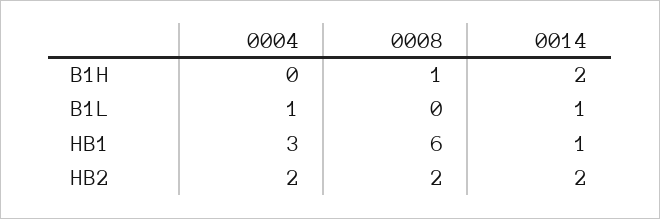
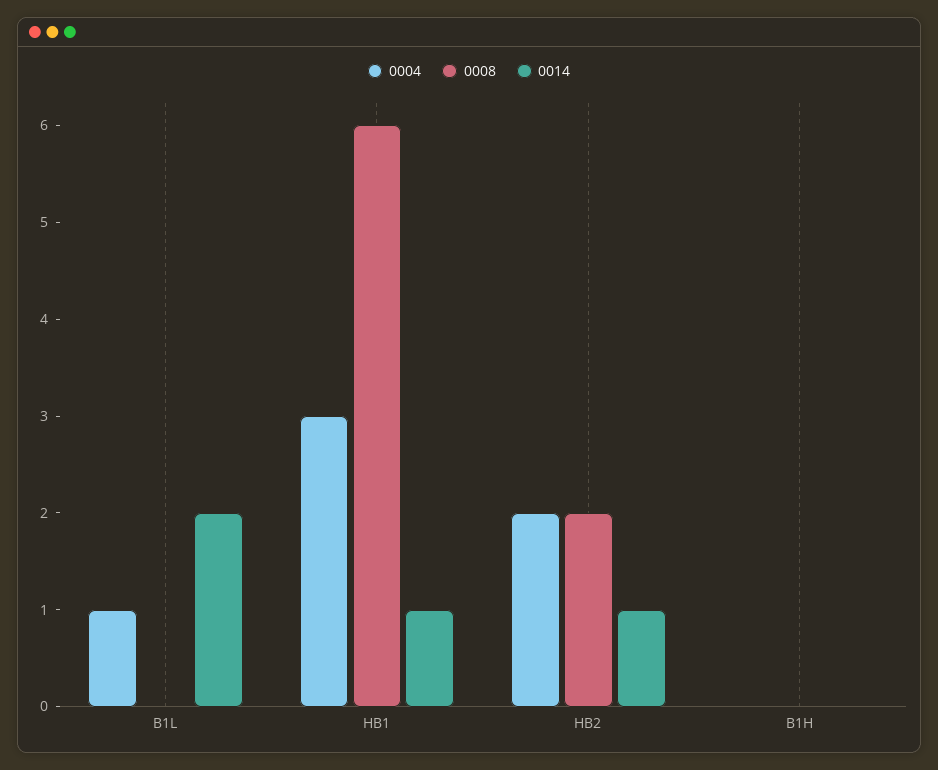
0008, B1H: 1 -> 0
0014, B1H: 2 -> 0
0014, B1L: 1 -> 2
0014, HB2: 2 -> 1

